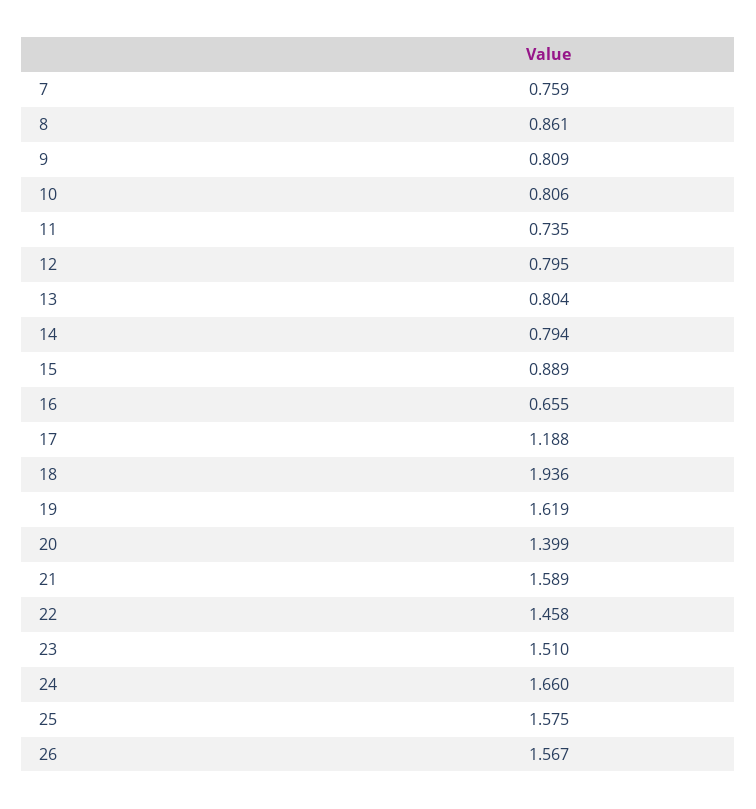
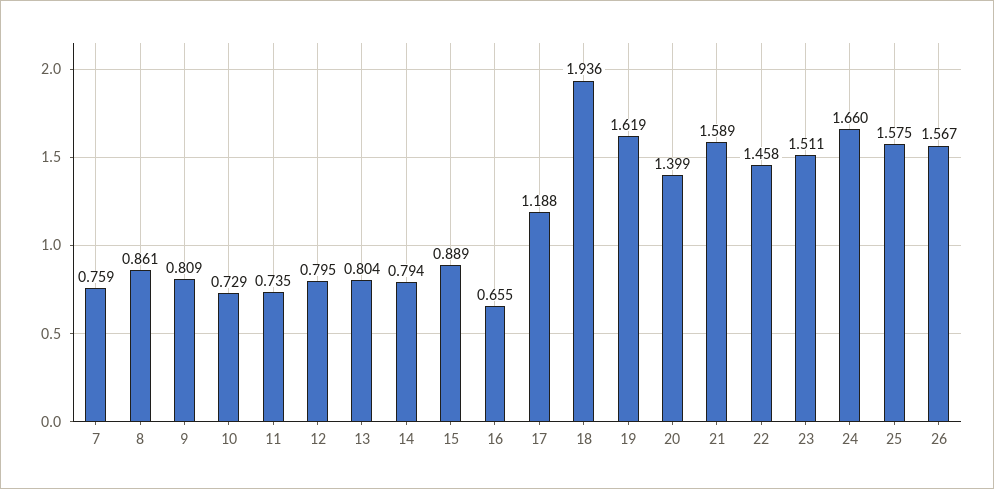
10: 0.806 -> 0.729
23: 1.51 -> 1.511

